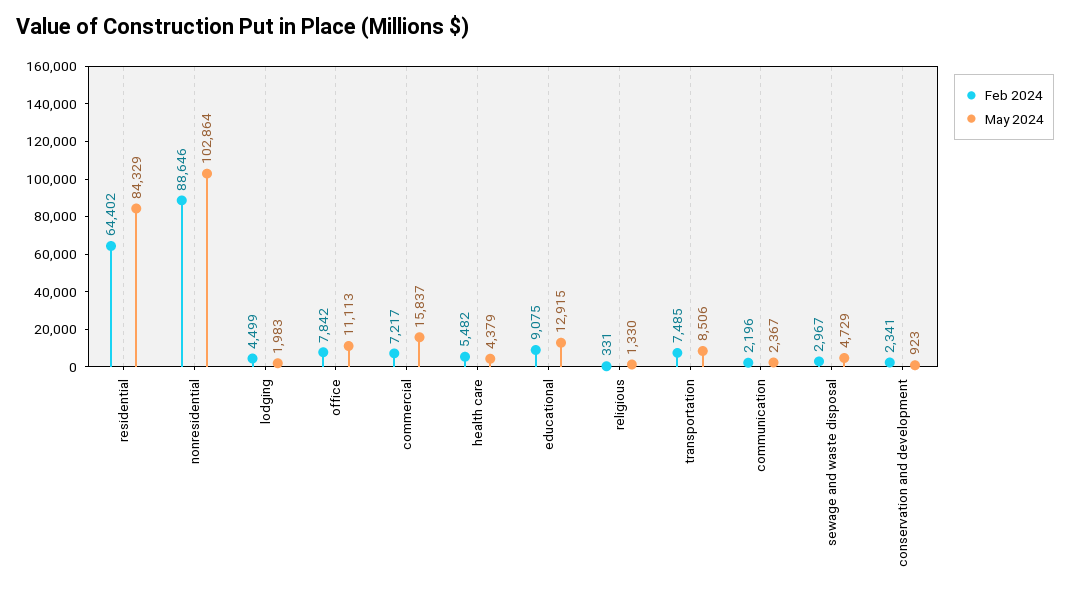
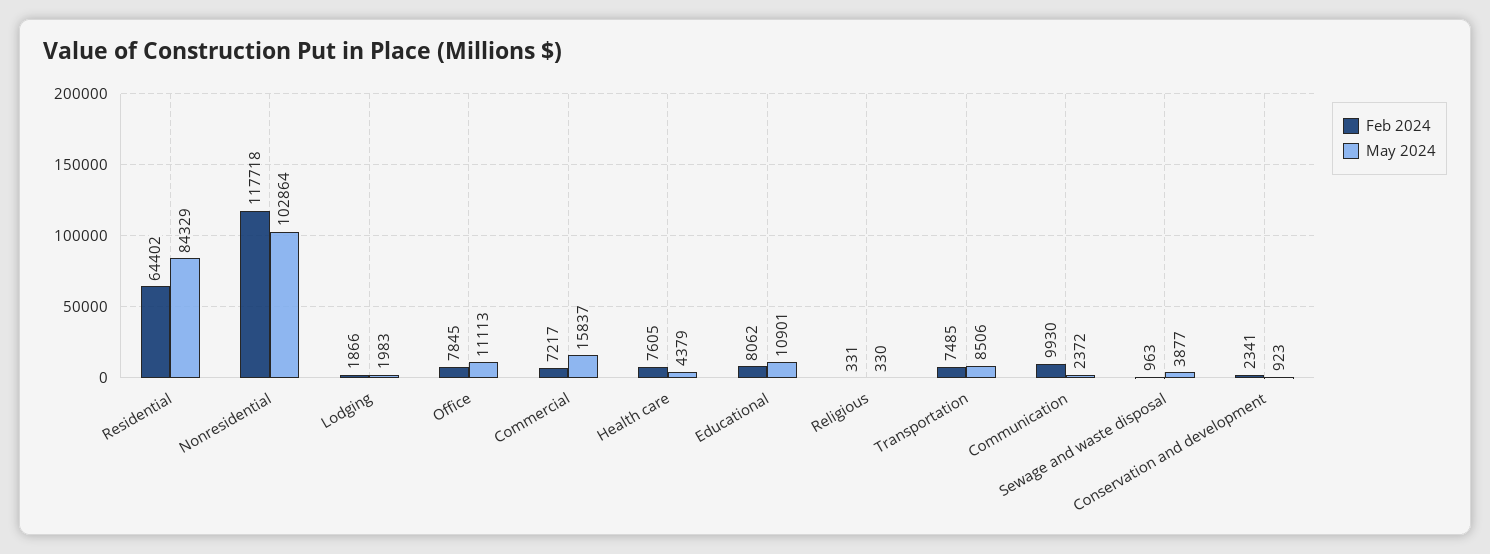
Feb 2024, nonresidential: 88646 -> 117718
Feb 2024, lodging: 4499 -> 1866
Feb 2024, office: 7842 -> 7845
Feb 2024, health care: 5482 -> 7605
Feb 2024, educational: 9075 -> 8062
May 2024, educational: 12915 -> 10901
May 2024, religious: 1330 -> 330
Feb 2024, communication: 2196 -> 9930
May 2024, communication: 2367 -> 2372
Feb 2024, sewage and waste disposal: 2967 -> 963
May 2024, sewage and waste disposal: 4729 -> 3877

